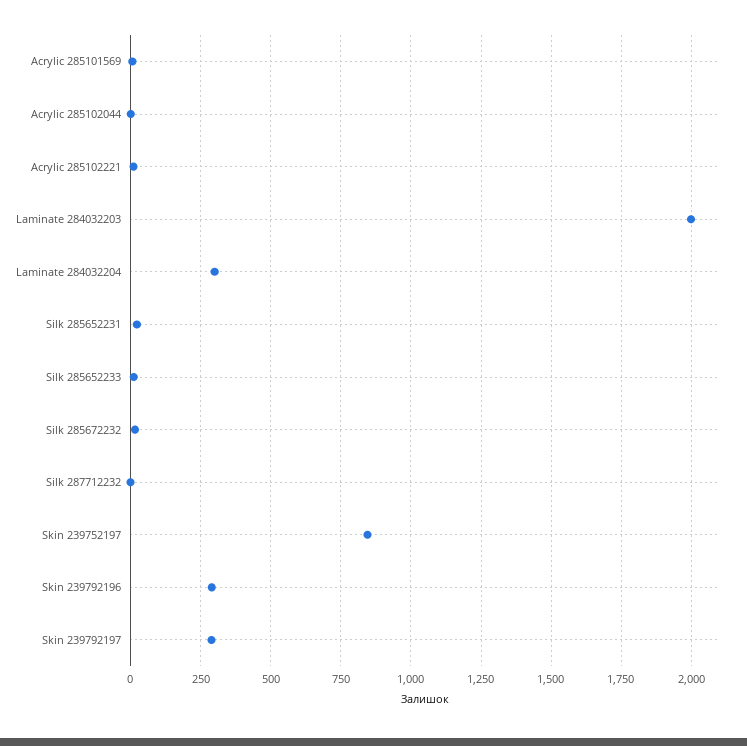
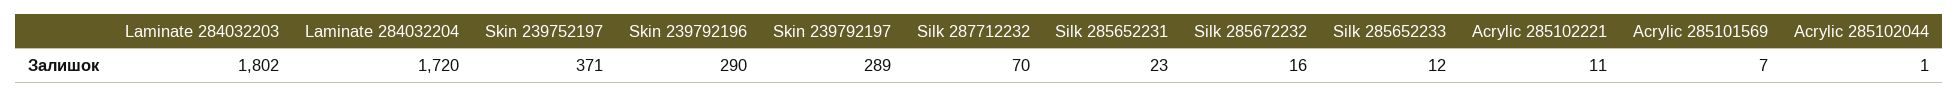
Laminate 284032203: 2000 -> 1802
Laminate 284032204: 300 -> 1720
Silk 287712232: 0 -> 70
Skin 239752197: 850 -> 371

